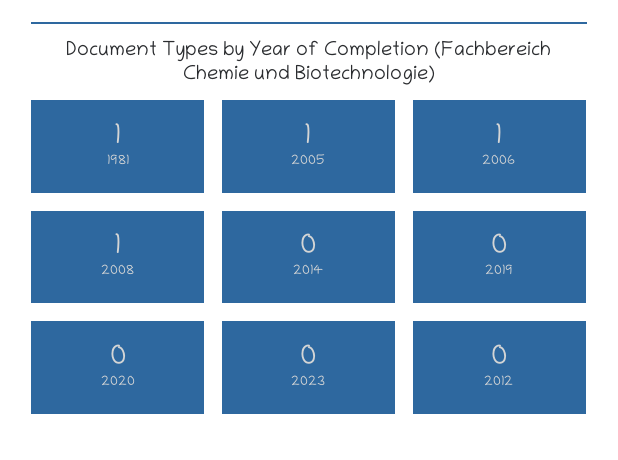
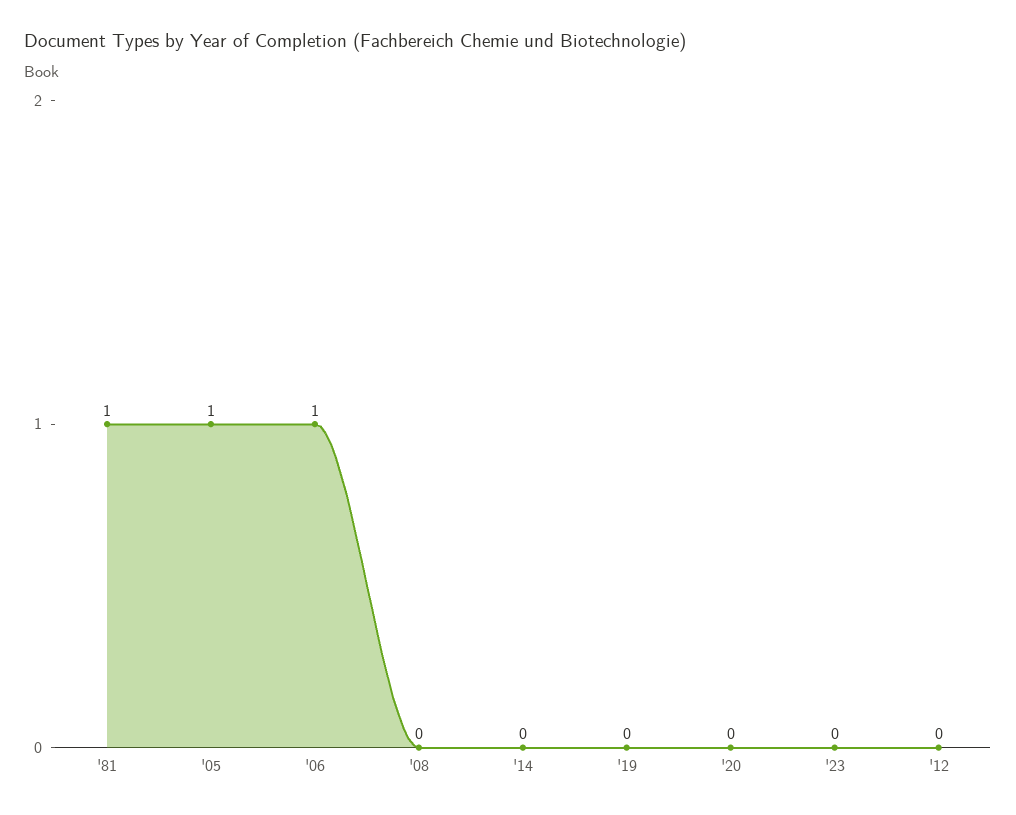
2008: 1 -> 0

